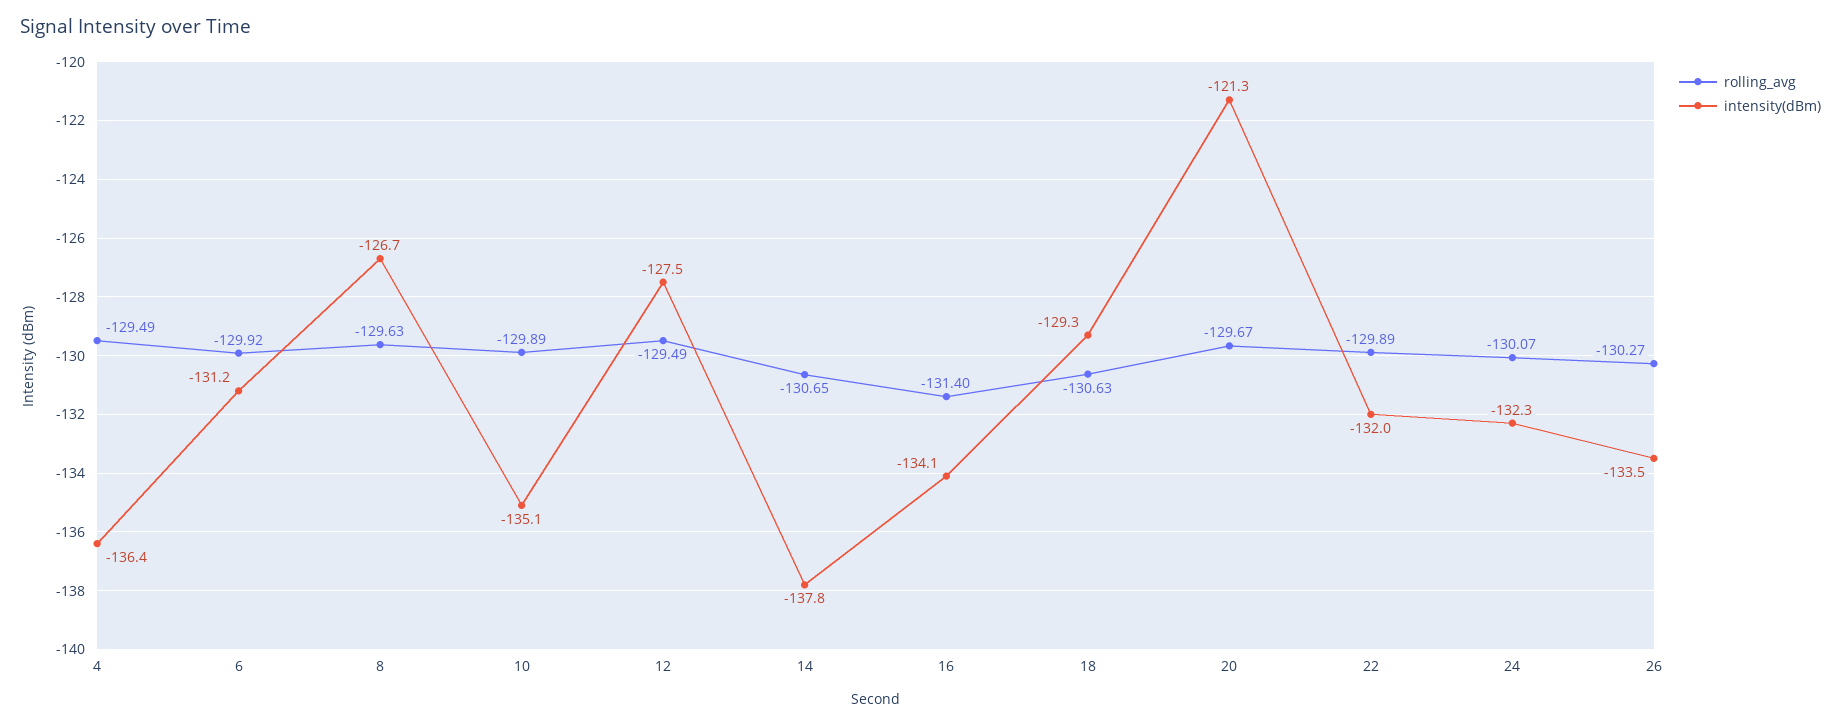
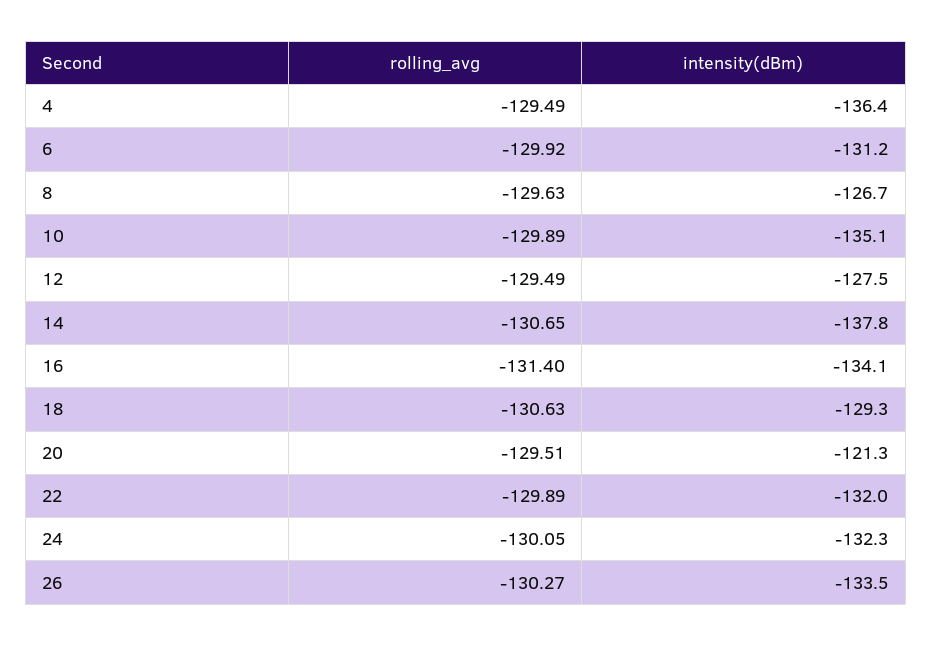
rolling_avg, 20: -129.67 -> -129.51
rolling_avg, 24: -130.07 -> -130.05

